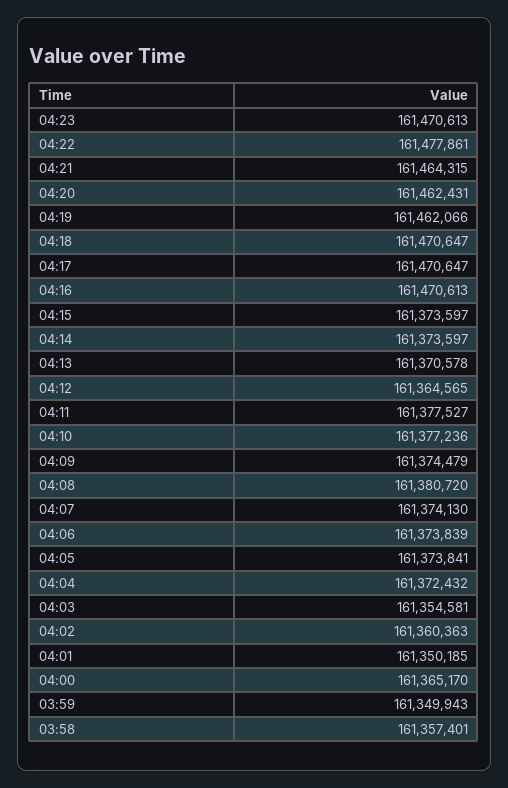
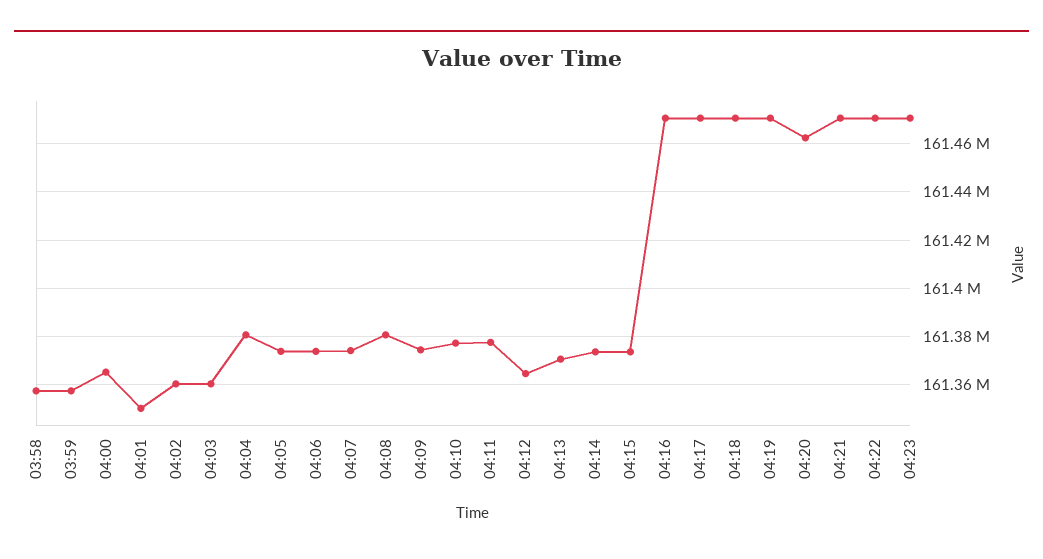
04:22: 161477861 -> 161470000
04:21: 161464315 -> 161470000
04:19: 161462066 -> 161470000
04:04: 161372432 -> 161380000
04:03: 161354581 -> 161360000
03:59: 161349943 -> 161357500

